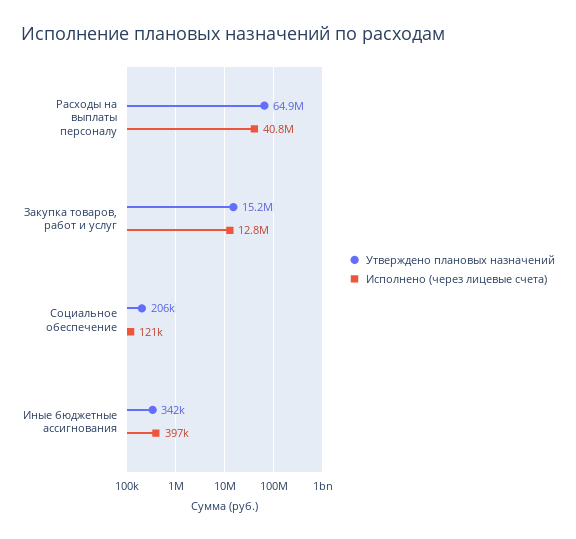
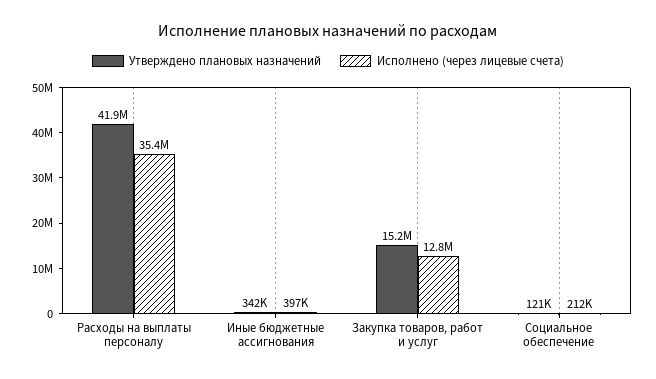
Утверждено плановых назначений, Расходы на выплаты персоналу: 64900000 -> 41900000
Исполнено (через лицевые счета), Расходы на выплаты персоналу: 40800000 -> 35400000
Утверждено плановых назначений, Социальное обеспечение: 206000 -> 121000
Исполнено (через лицевые счета), Социальное обеспечение: 121000 -> 212000

